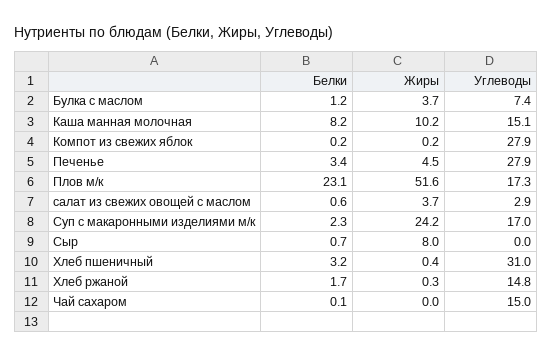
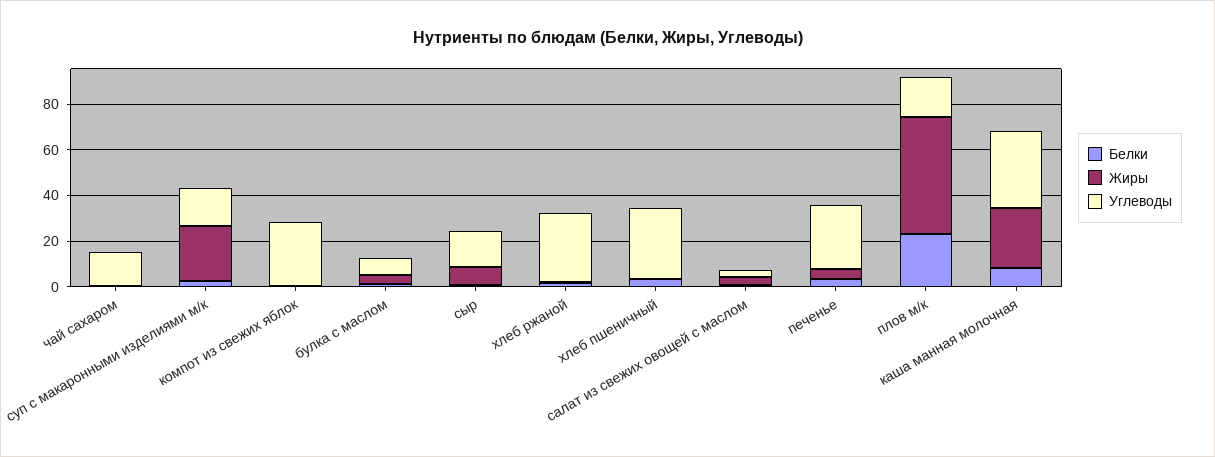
Жиры, Каша манная молочная: 10.2 -> 25
Углеводы, Каша манная молочная: 15.1 -> 35
Углеводы, Сыр: 0 -> 15
Углеводы, Хлеб ржаной: 14.8 -> 30

